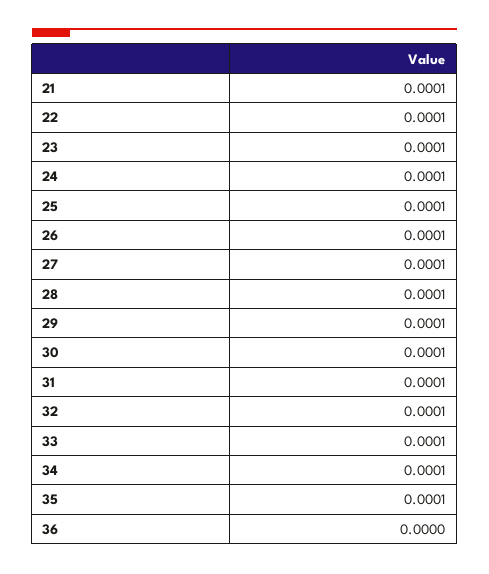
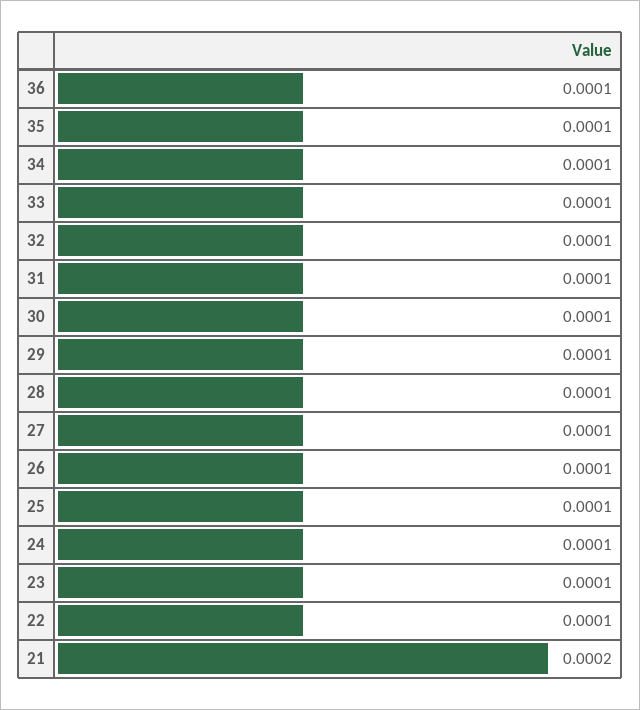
21: 0.0001 -> 0.0002
36: 0 -> 0.0001

